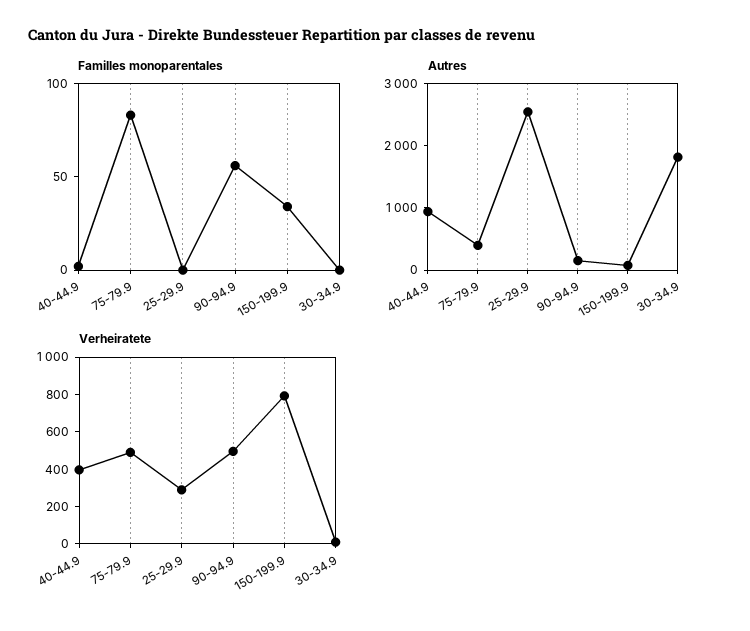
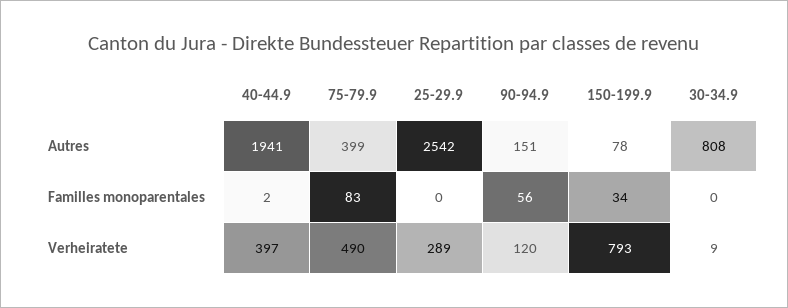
Autres, 40-44.9: 1000 -> 1941
Autres, 30-34.9: 1800 -> 808
Verheiratete, 90-94.9: 500 -> 120

